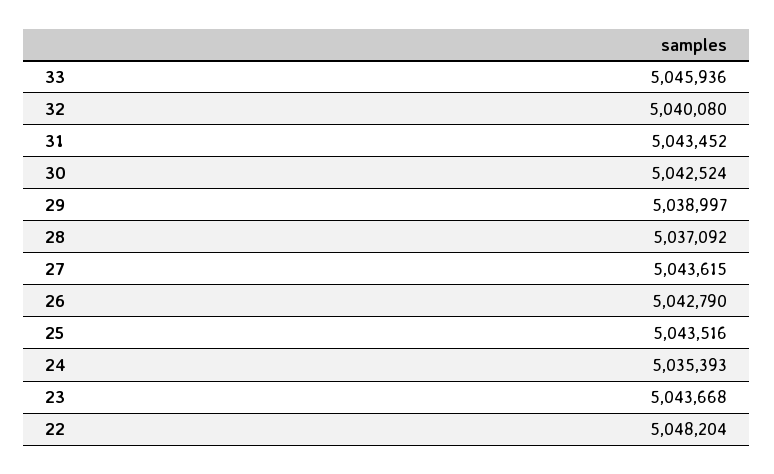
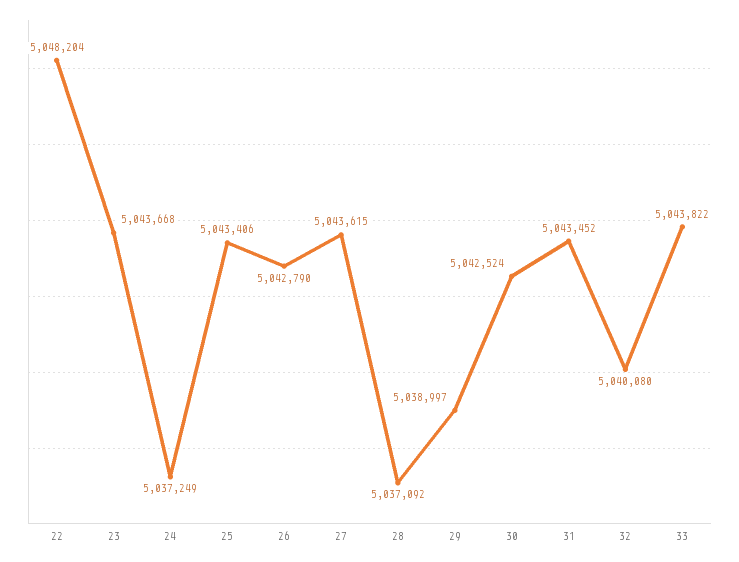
33: 5045936 -> 5043822
25: 5043516 -> 5043406
24: 5035393 -> 5037249

